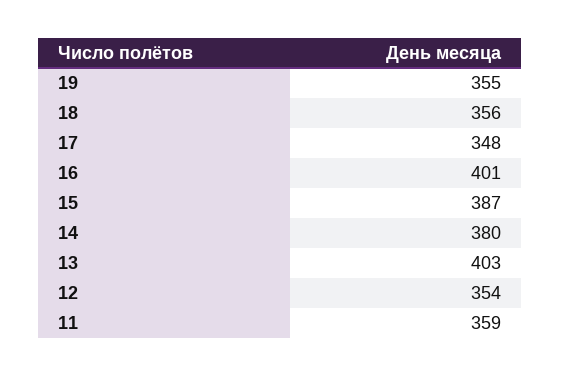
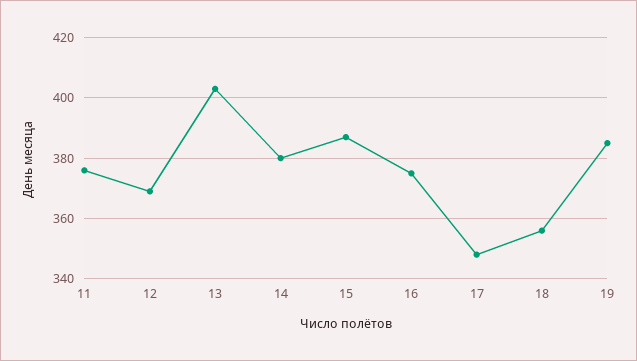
19: 355 -> 385
16: 401 -> 375
12: 354 -> 370
11: 359 -> 375

